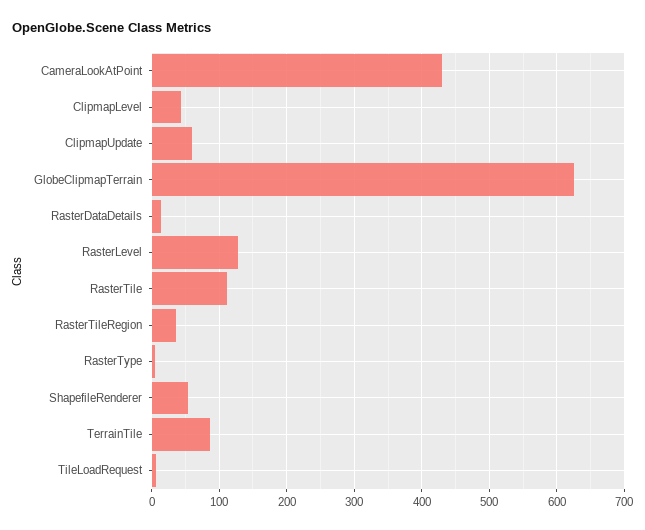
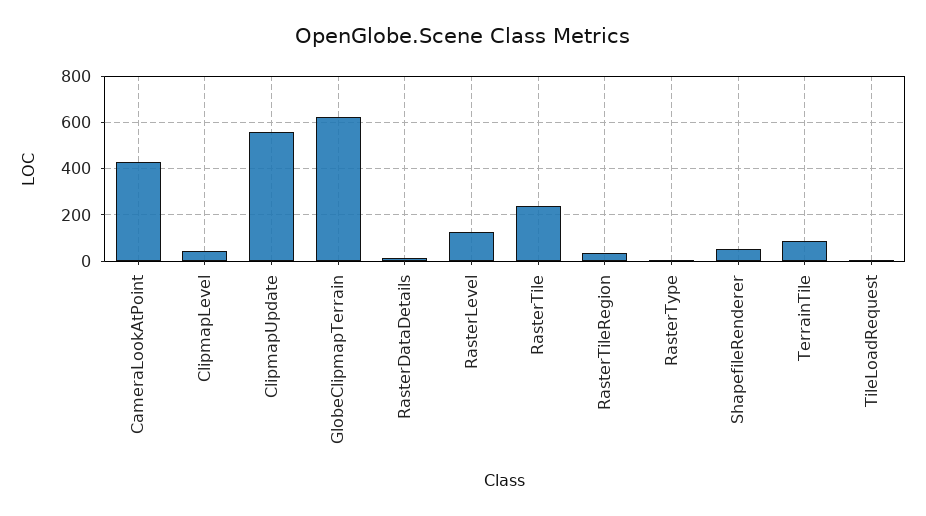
ClipmapUpdate: 60 -> 550
RasterTile: 110 -> 250

